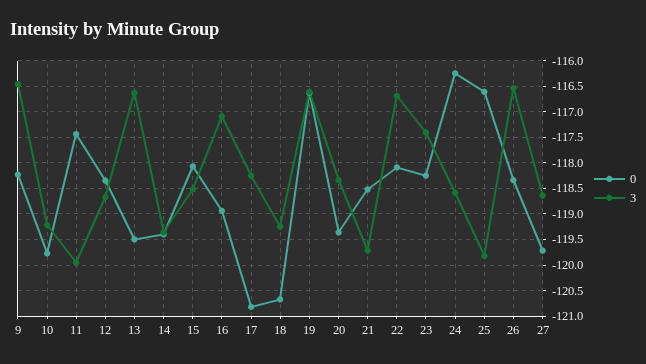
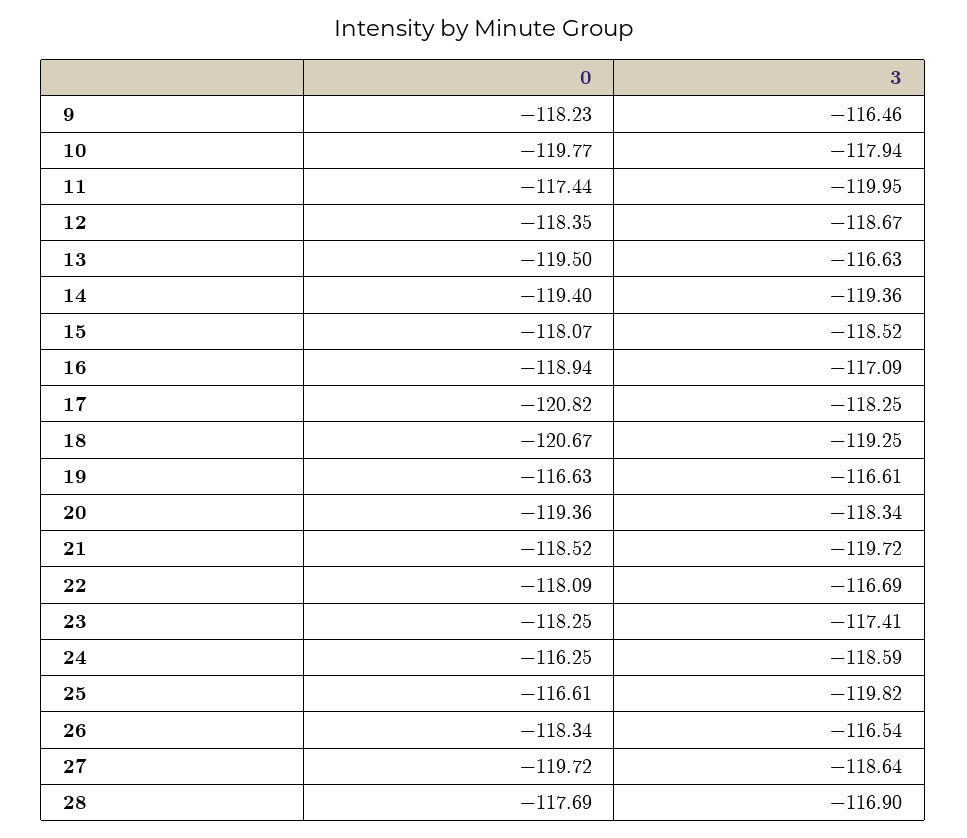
3, 10: -119.25 -> -117.94
0, 28: none -> -117.69
3, 28: none -> -116.9

